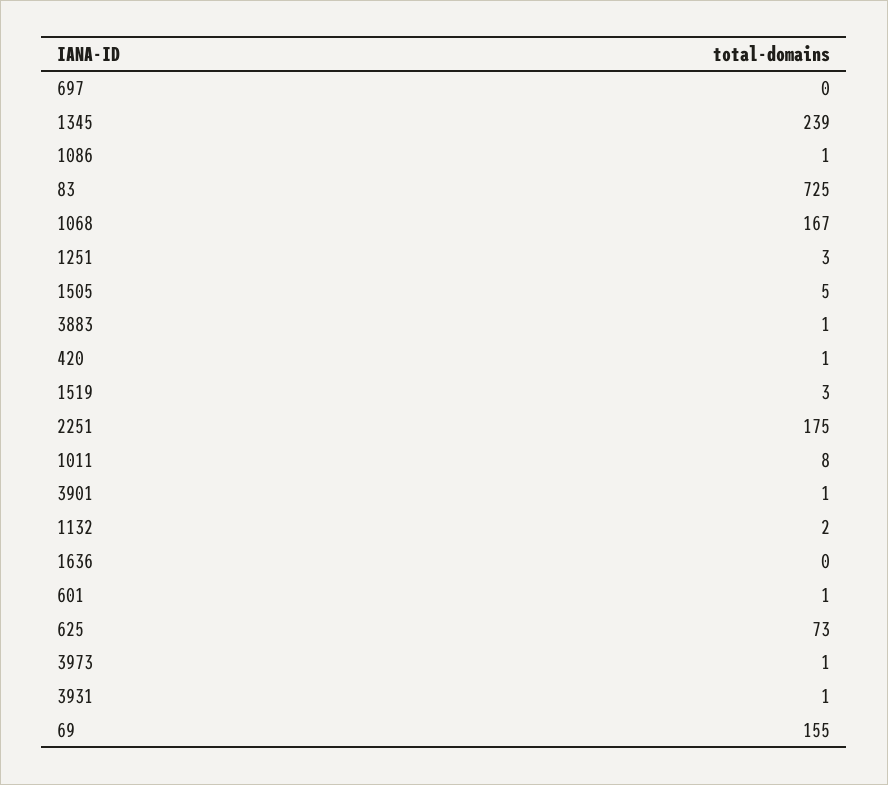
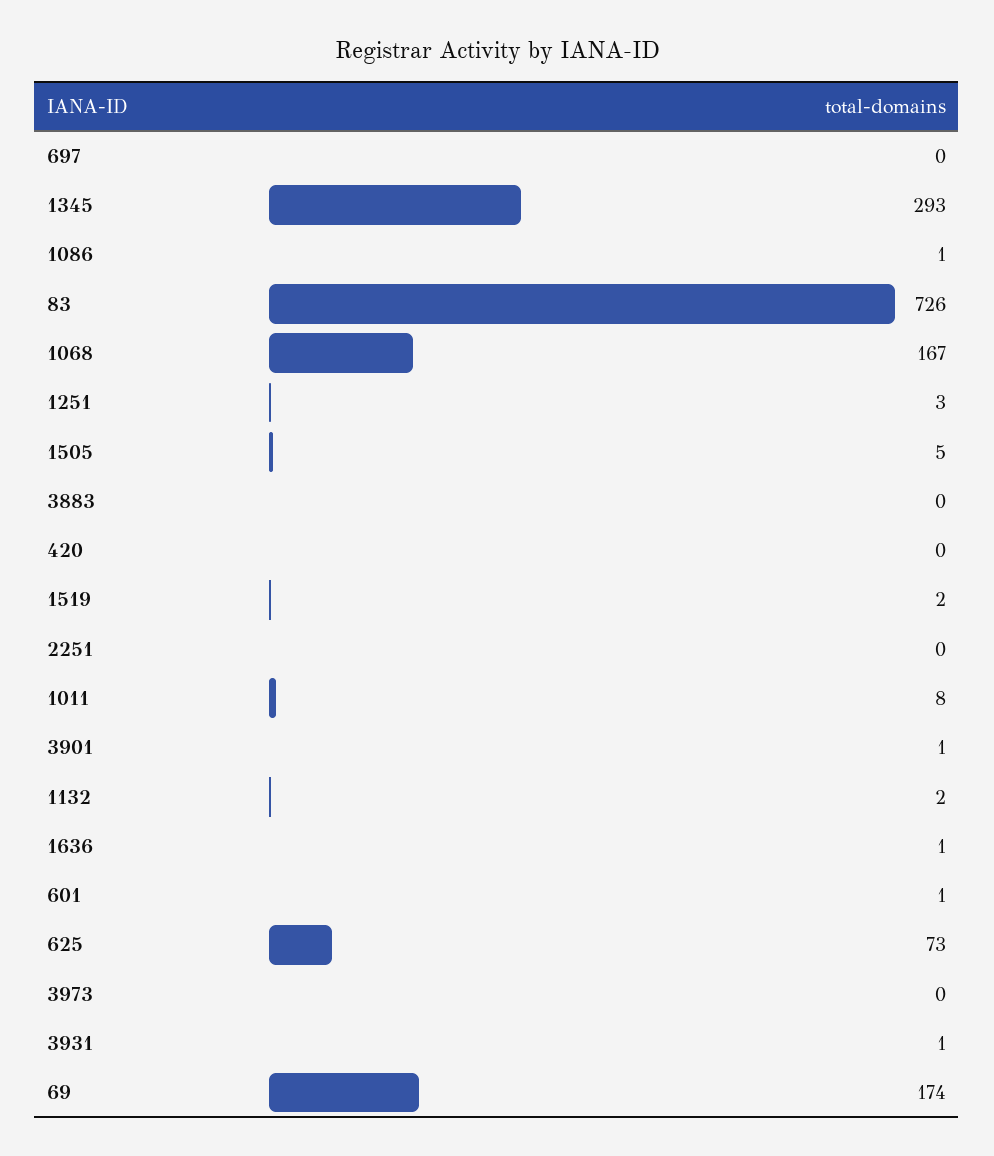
1345: 239 -> 293
83: 725 -> 726
3883: 1 -> 0
420: 1 -> 0
1519: 3 -> 2
2251: 175 -> 0
1636: 0 -> 1
3973: 1 -> 0
69: 155 -> 174

